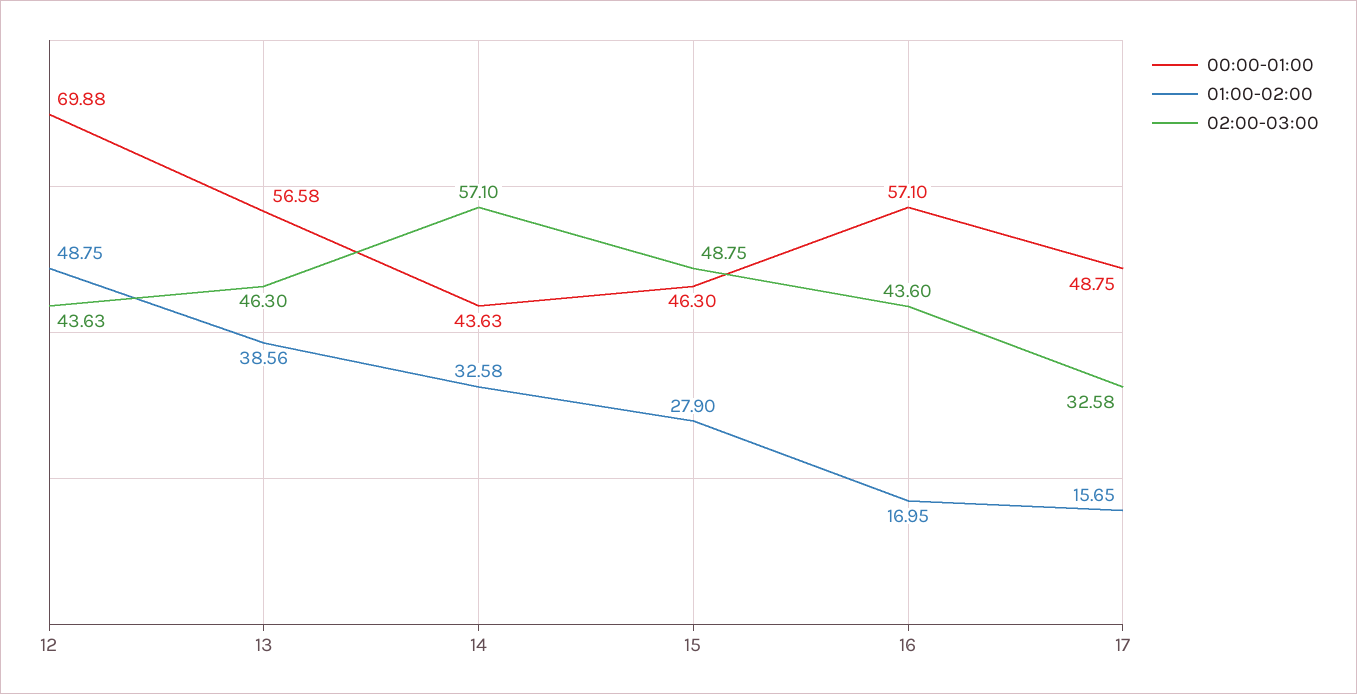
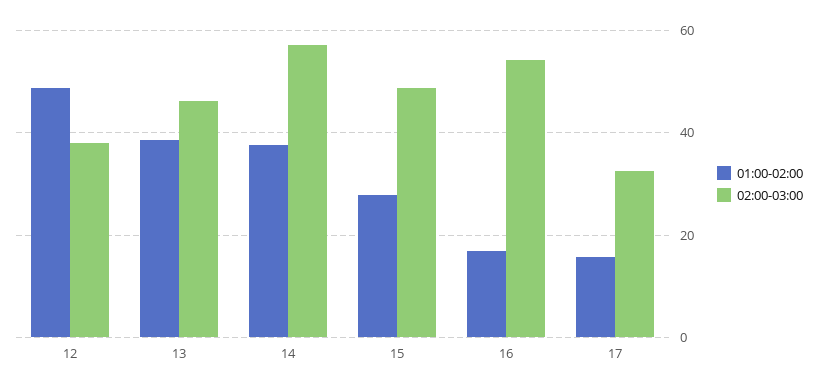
00:00-01:00, 12: 69.88 -> none
02:00-03:00, 12: 43.63 -> 38
00:00-01:00, 13: 56.58 -> none
00:00-01:00, 14: 43.63 -> none
01:00-02:00, 14: 32.58 -> 38
00:00-01:00, 15: 46.3 -> none
00:00-01:00, 16: 57.1 -> none
02:00-03:00, 16: 43.6 -> 54
00:00-01:00, 17: 48.75 -> none

